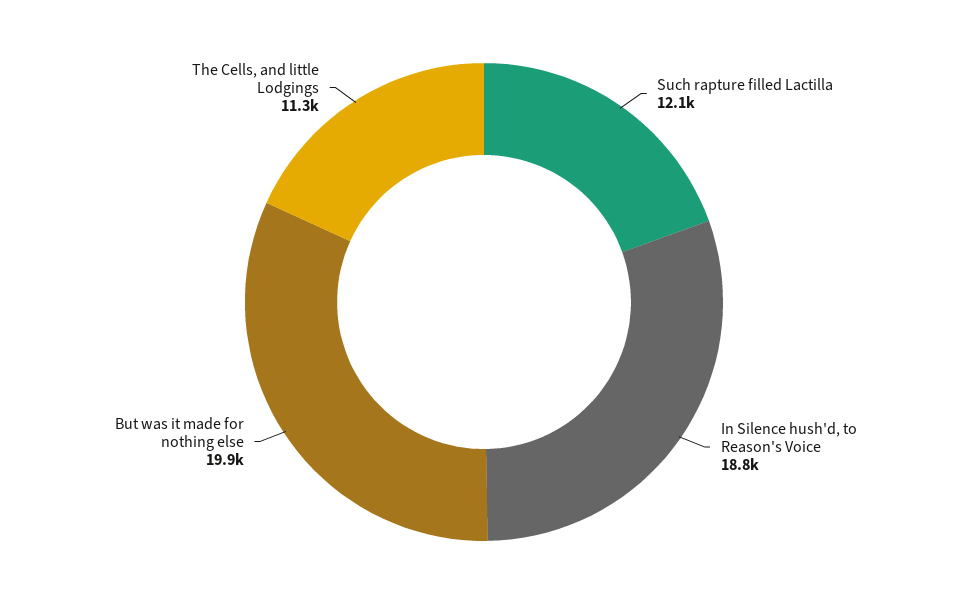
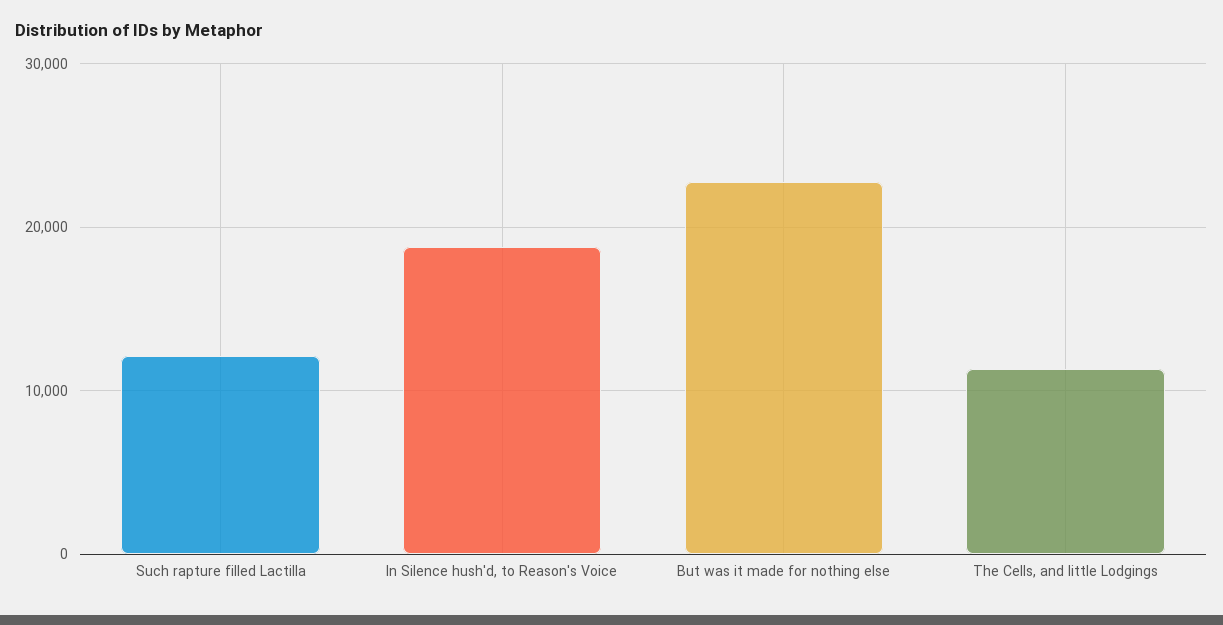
But was it made for nothing else: 19900 -> 23000

